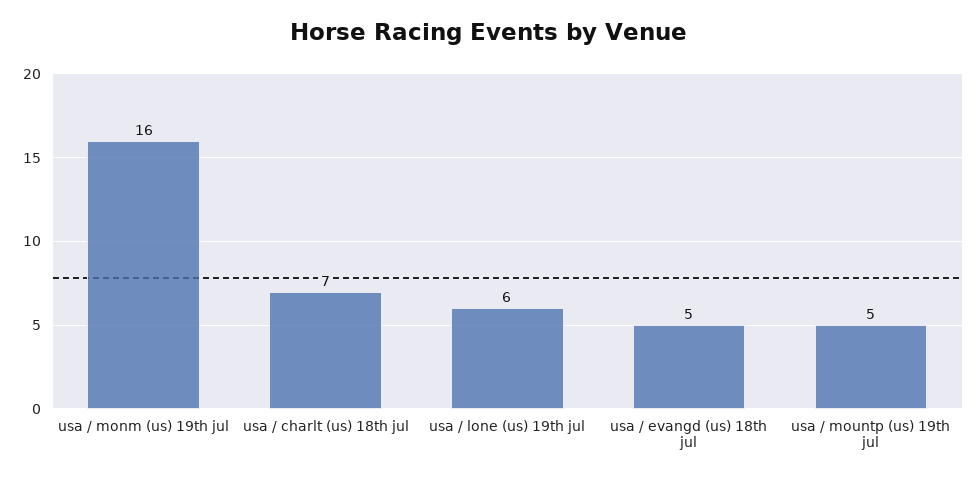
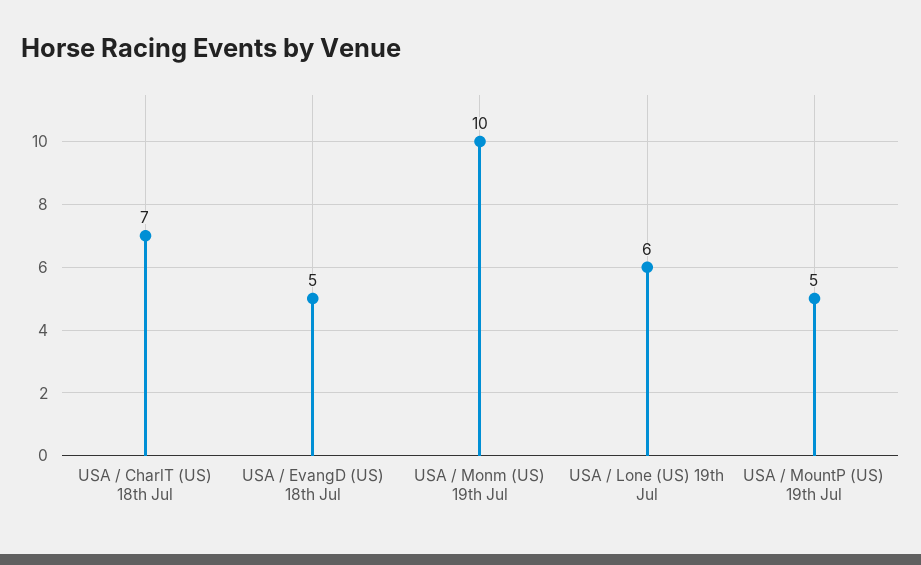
usa / monm (us) 19th jul: 16 -> 10

